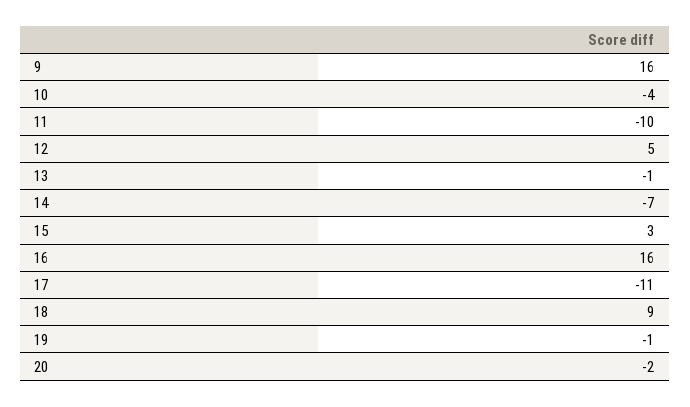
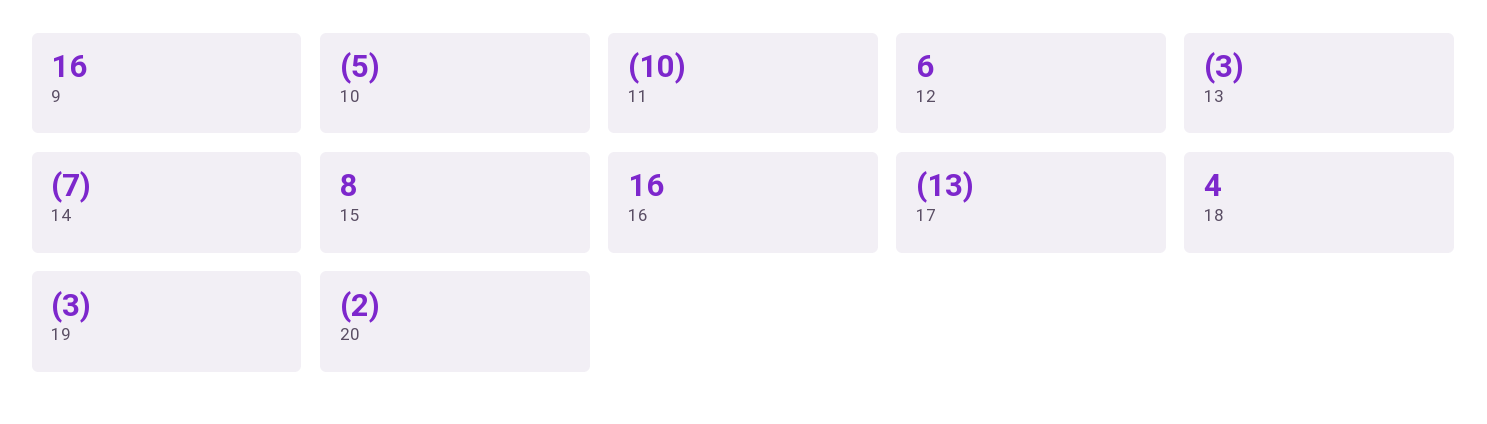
10: -4 -> -5
12: 5 -> 6
13: -1 -> -3
15: 3 -> 8
17: -11 -> -13
18: 9 -> 4
19: -1 -> -3

